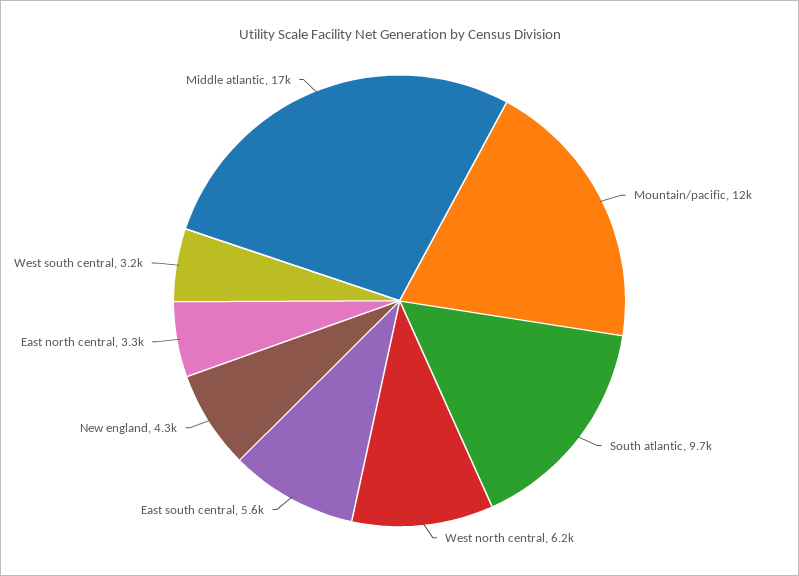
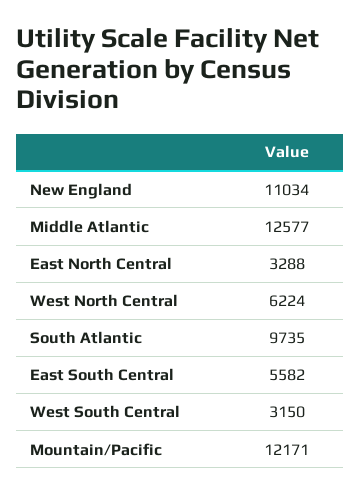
New england: 4300 -> 11034
Middle atlantic: 17000 -> 12577

